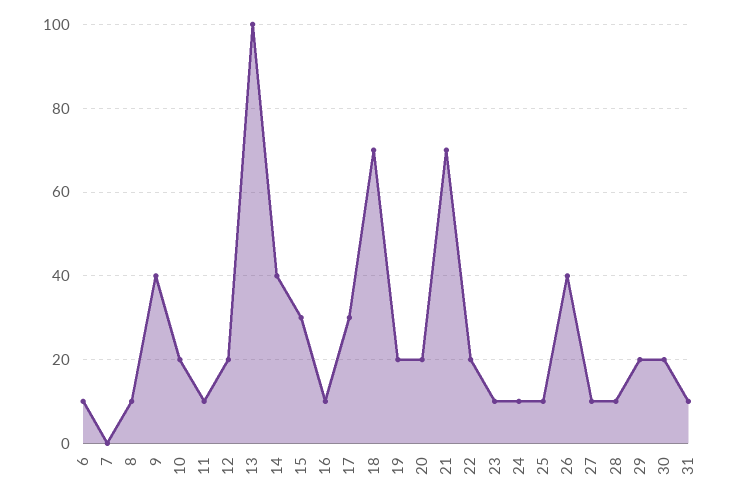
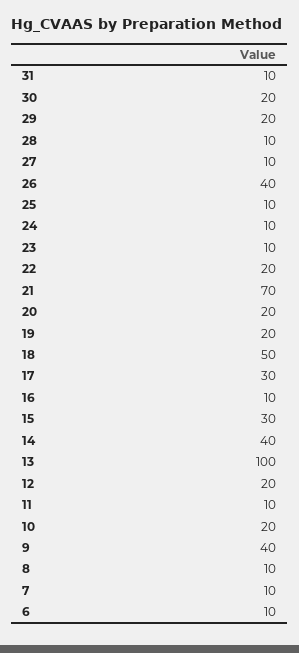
7: 0 -> 10
18: 70 -> 50

